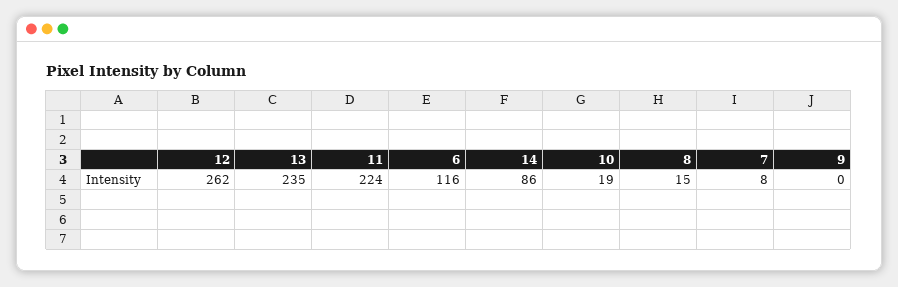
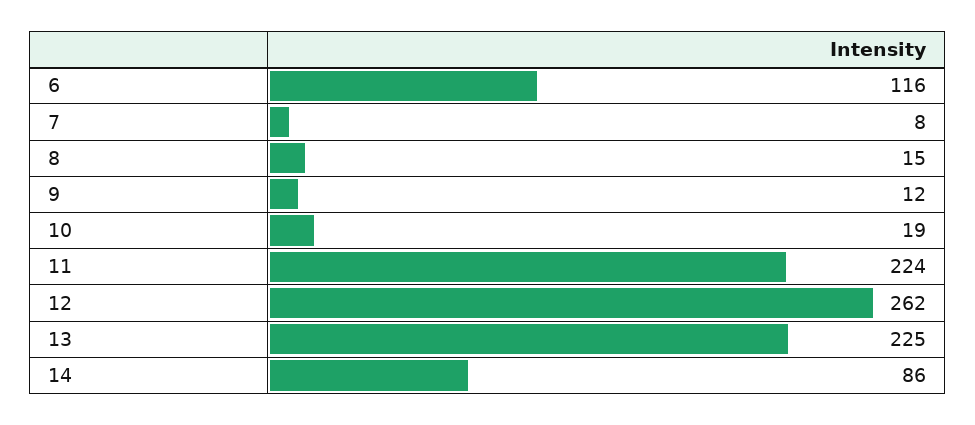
13: 235 -> 225
9: 0 -> 12

